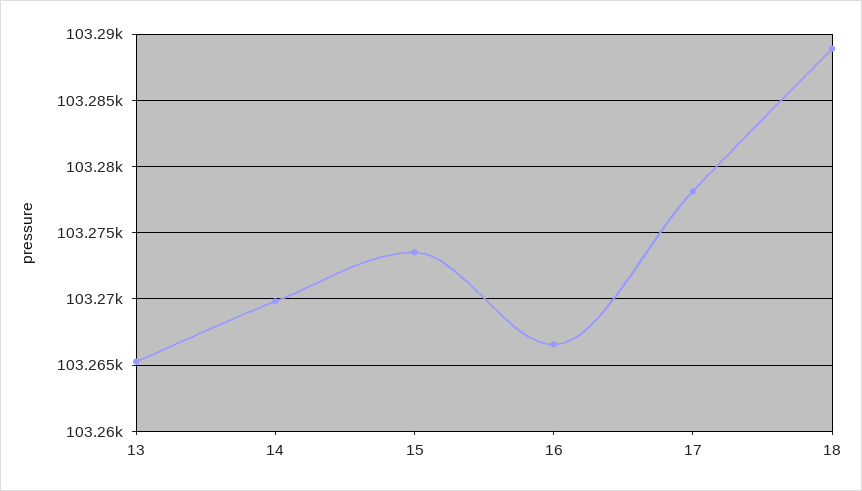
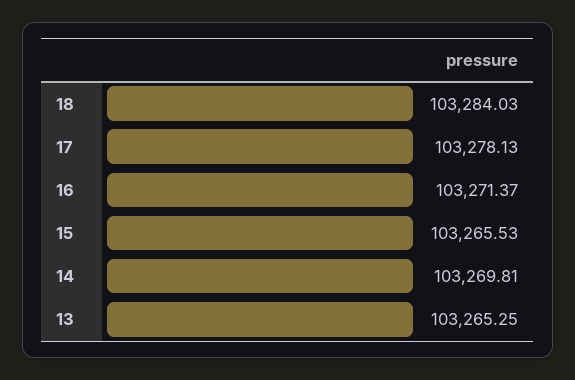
15: 103273.5 -> 103265.53
16: 103266.5 -> 103271.37
18: 103289 -> 103284.03

